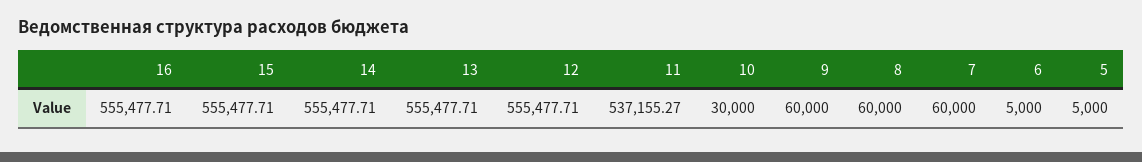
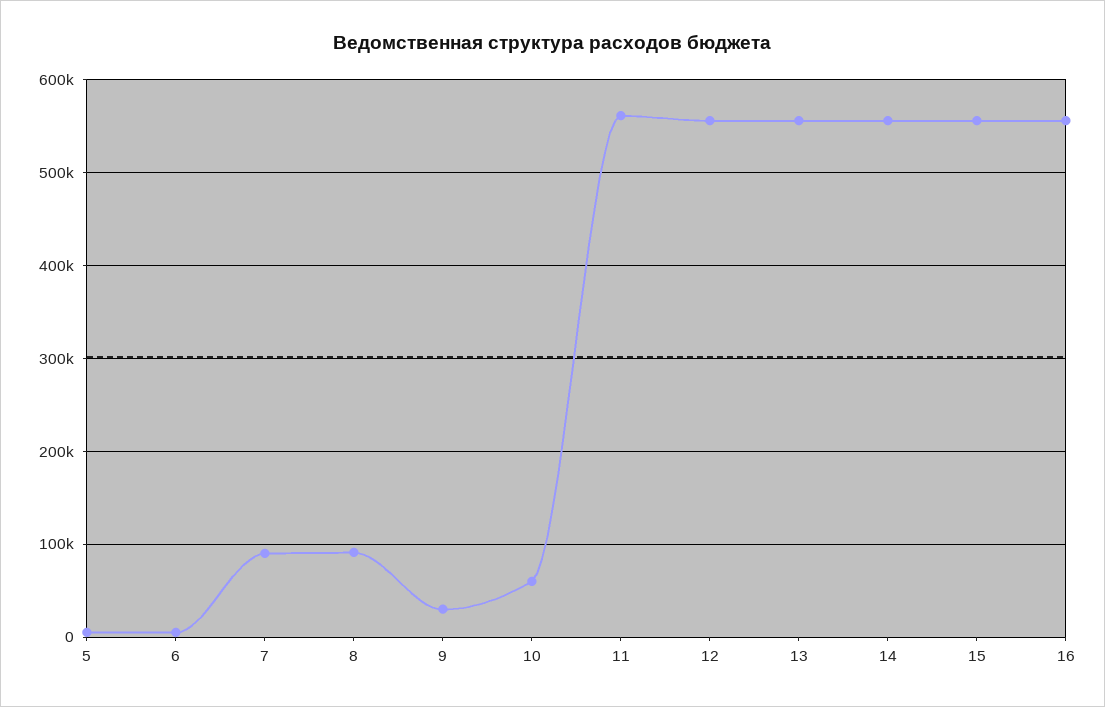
11: 537155.27 -> 560000
10: 30000 -> 60000
9: 60000 -> 30000
8: 60000 -> 90000
7: 60000 -> 90000

